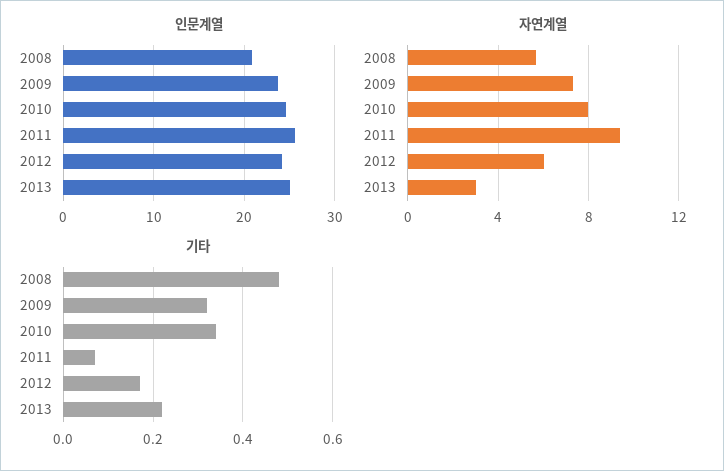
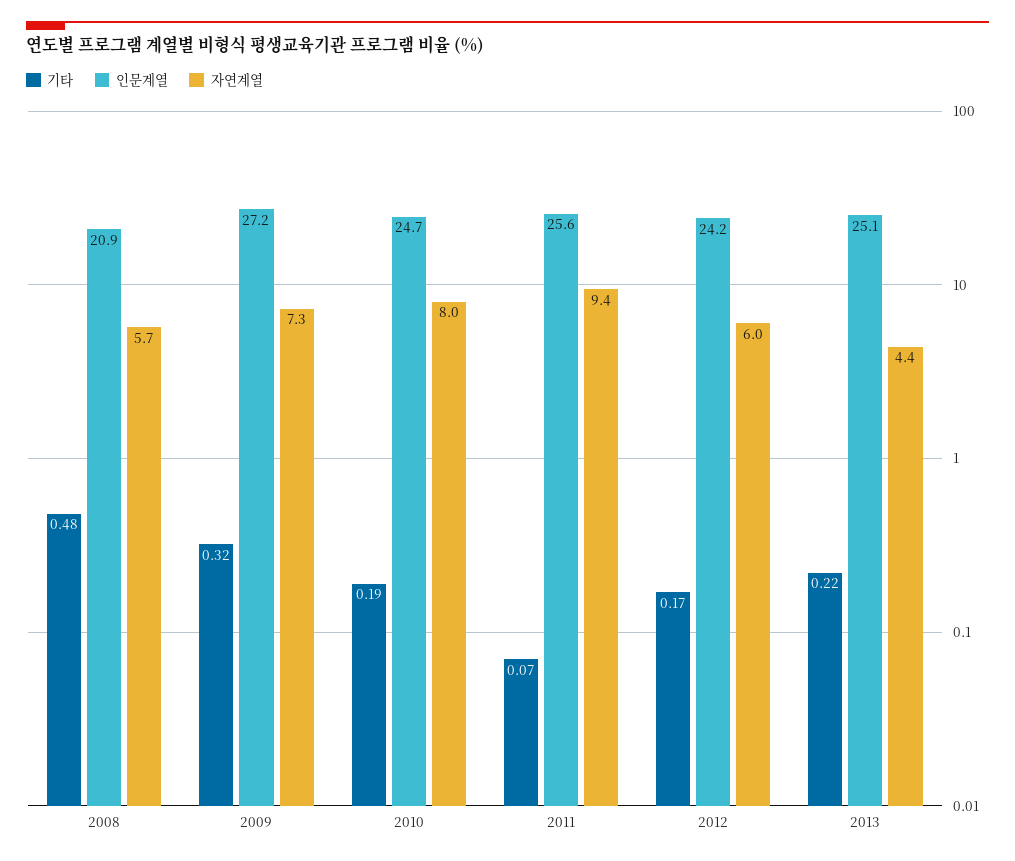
인문계열, 2009: 24 -> 27.2
자연계열, 2013: 3 -> 4.4
기타, 2010: 0.35 -> 0.19

